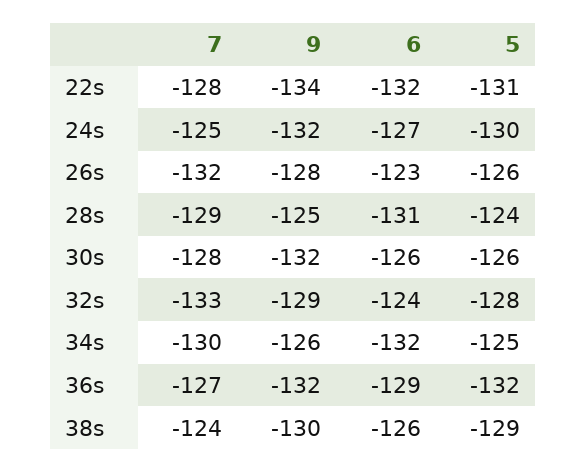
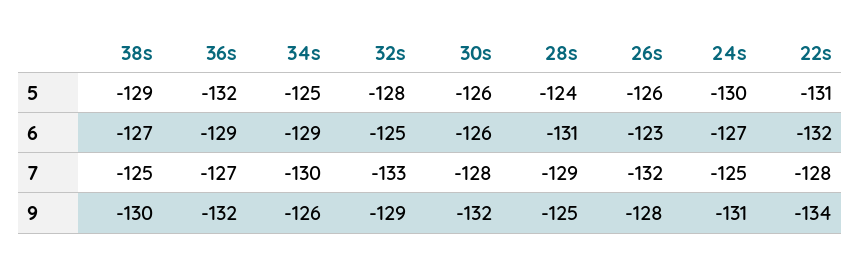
9, 24s: -132 -> -131
6, 32s: -124 -> -125
6, 34s: -132 -> -129
7, 38s: -124 -> -125
6, 38s: -126 -> -127

